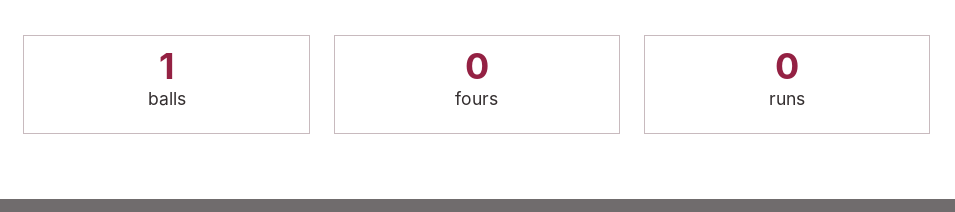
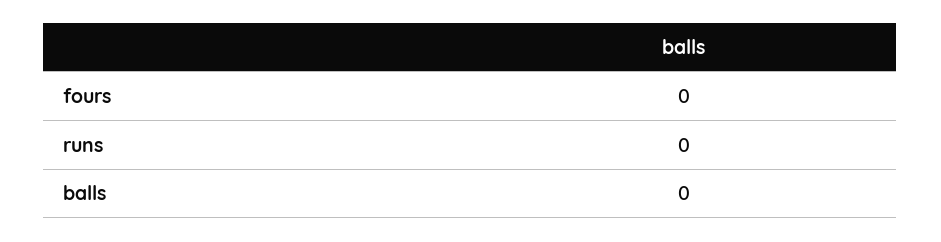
balls: 1 -> 0

